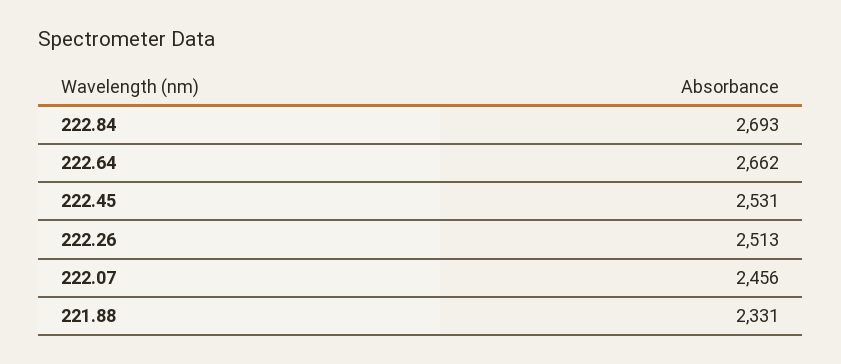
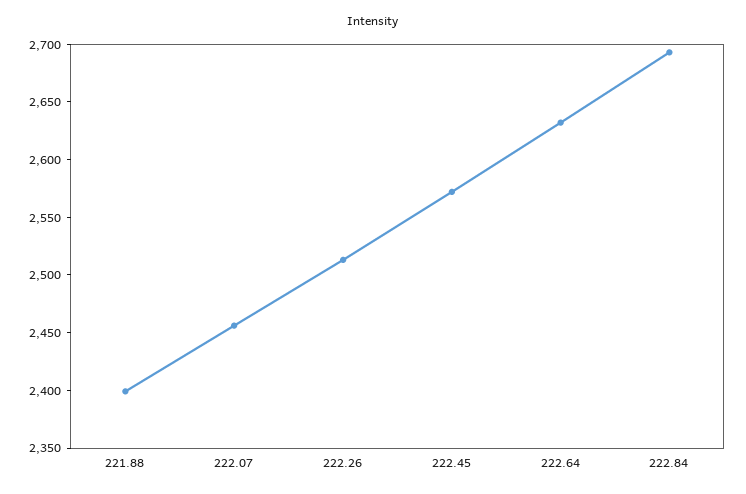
222.64: 2662 -> 2630
222.45: 2531 -> 2570
221.88: 2331 -> 2400

